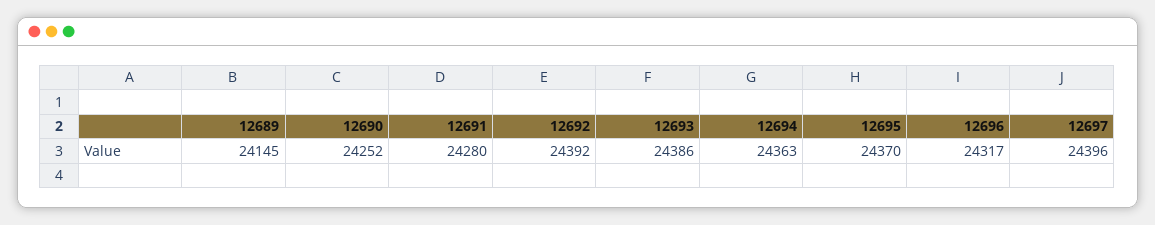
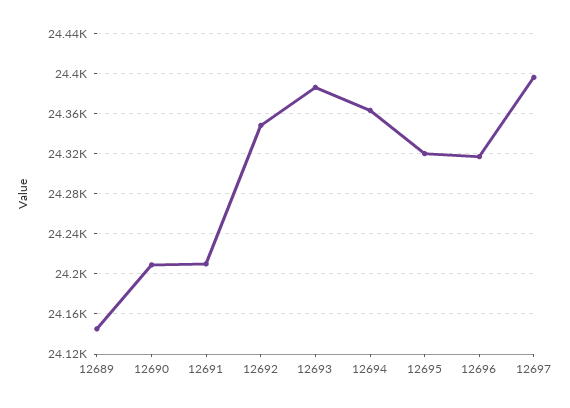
12690: 24252 -> 24210
12691: 24280 -> 24210
12692: 24392 -> 24350
12695: 24370 -> 24320

